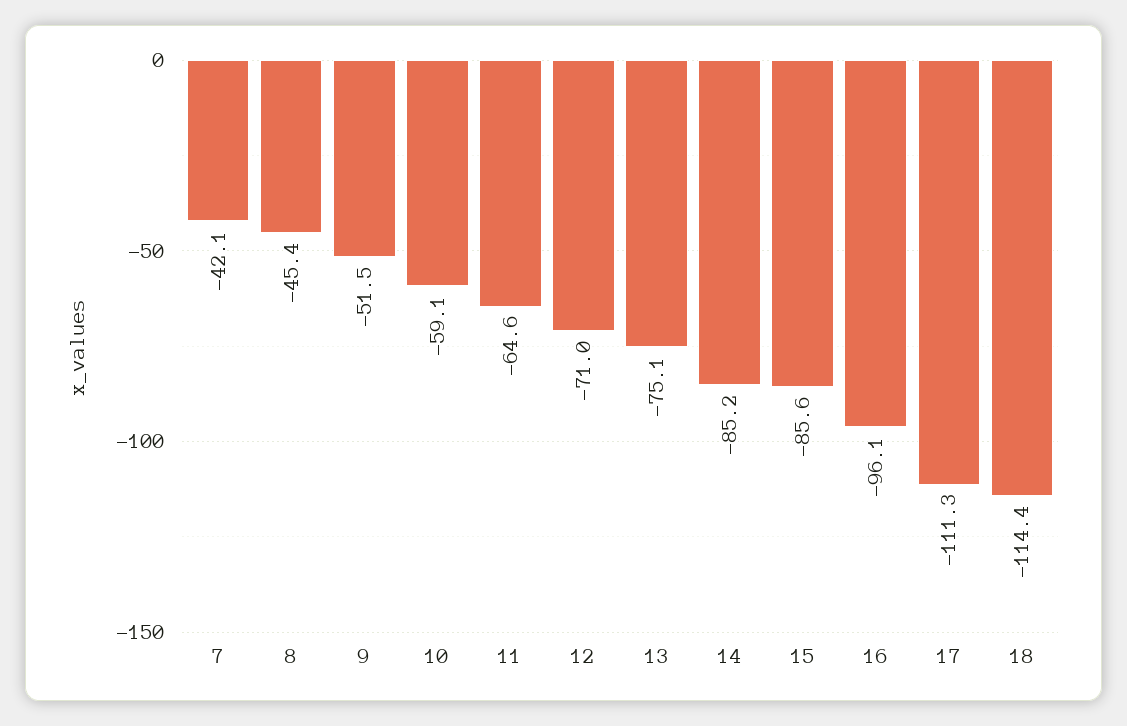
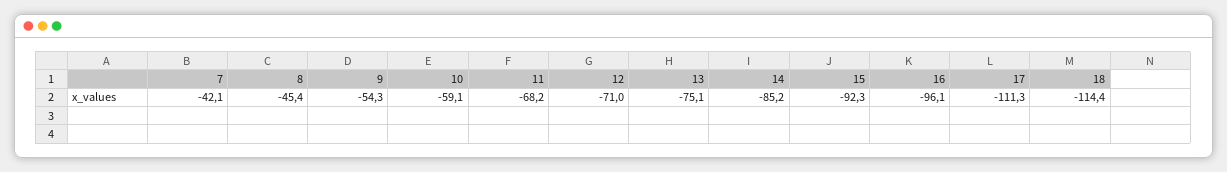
9: -51.5 -> -54.3
11: -64.6 -> -68.2
15: -85.6 -> -92.3

